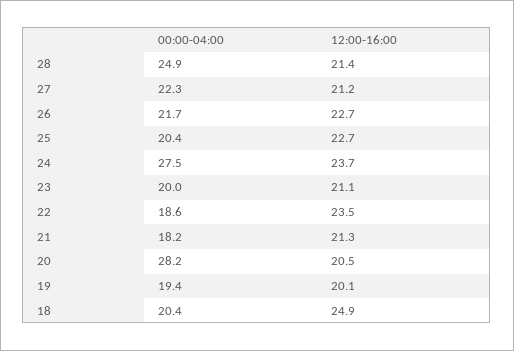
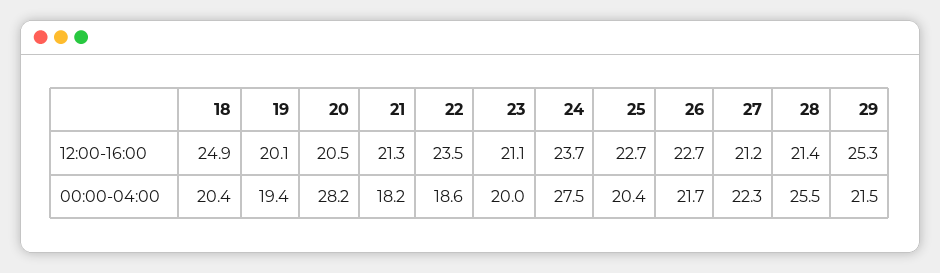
00:00-04:00, 28: 24.9 -> 25.5
12:00-16:00, 29: none -> 25.3
00:00-04:00, 29: none -> 21.5

